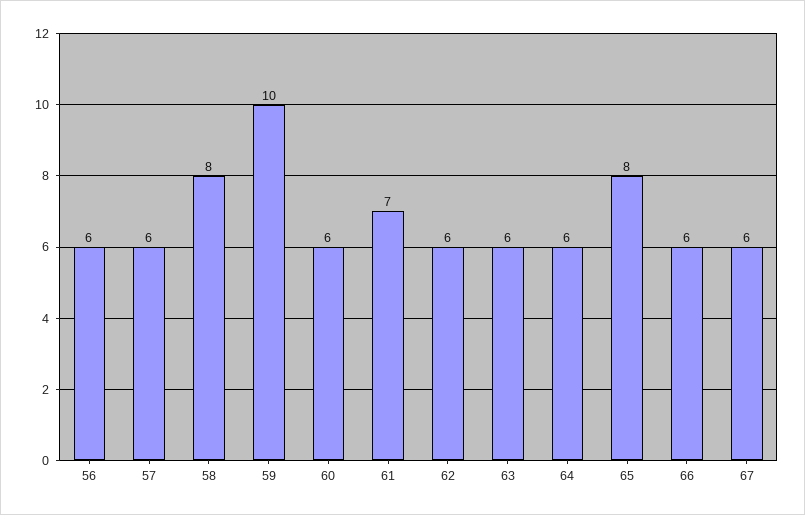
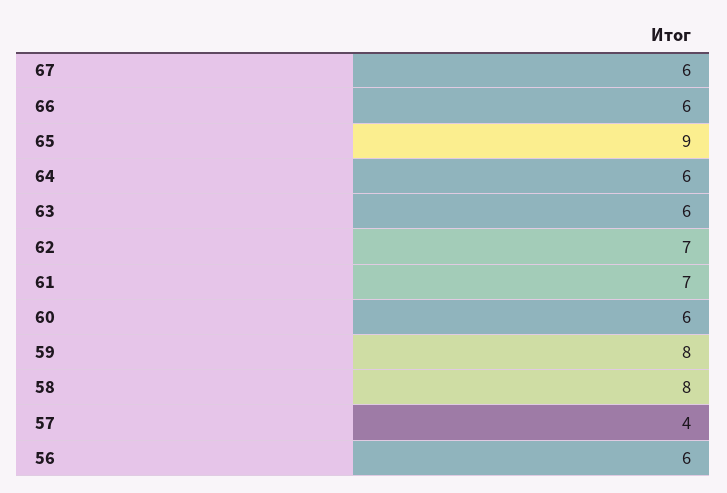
57: 6 -> 4
59: 10 -> 8
62: 6 -> 7
65: 8 -> 9

